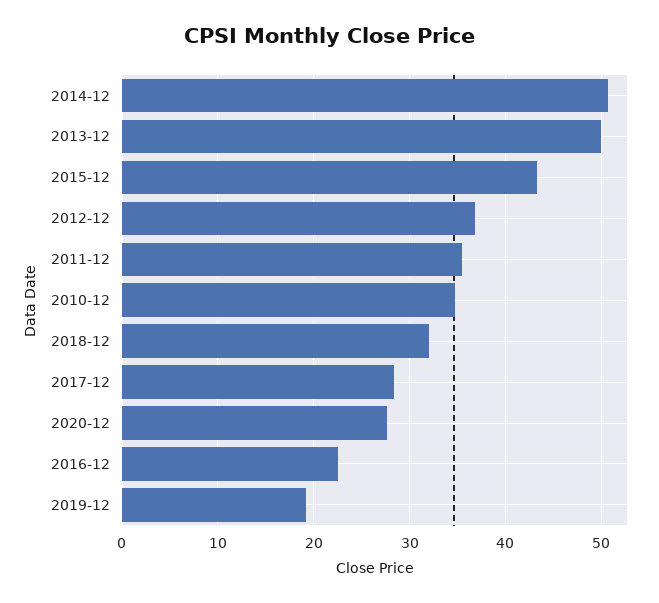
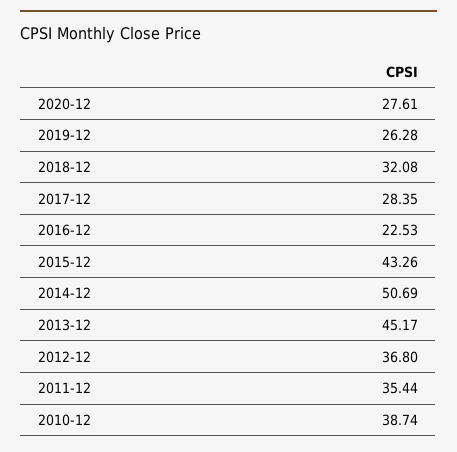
2013-12: 50 -> 45.17
2010-12: 35 -> 38.74
2019-12: 19 -> 26.28

